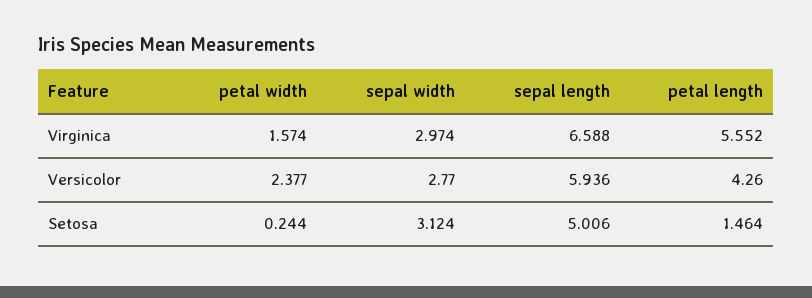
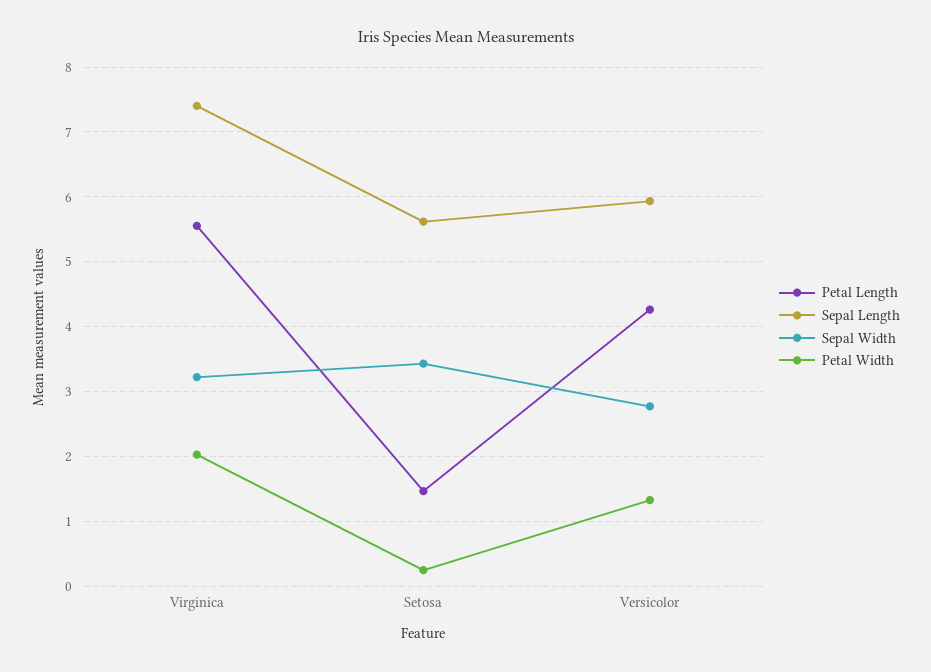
petal width, Virginica: 1.574 -> 2
sepal width, Virginica: 2.974 -> 3.2
sepal length, Virginica: 6.588 -> 7.4
petal width, Versicolor: 2.377 -> 1.3
sepal width, Setosa: 3.124 -> 3.4
sepal length, Setosa: 5.006 -> 5.6

